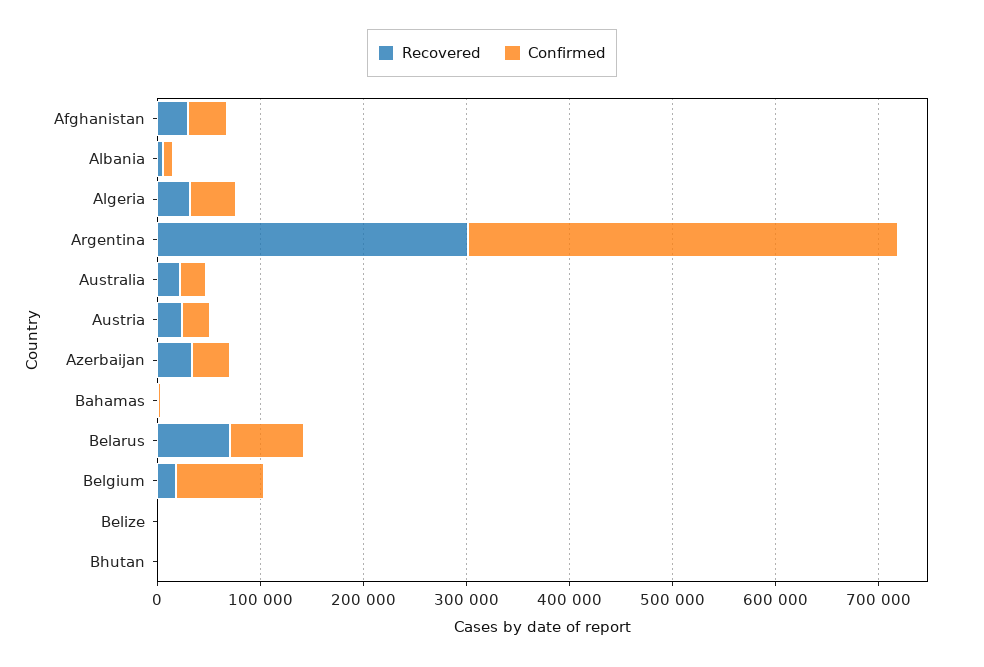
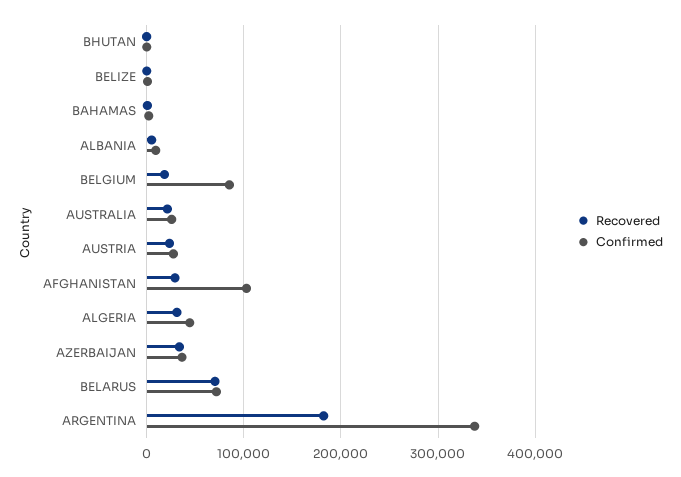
Confirmed, Afghanistan: 40000 -> 100000
Recovered, Argentina: 300000 -> 180000
Confirmed, Argentina: 420000 -> 340000

